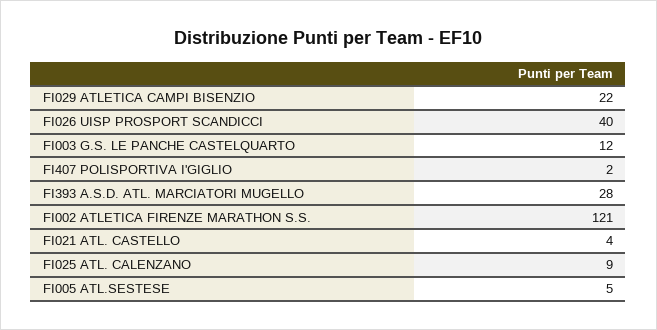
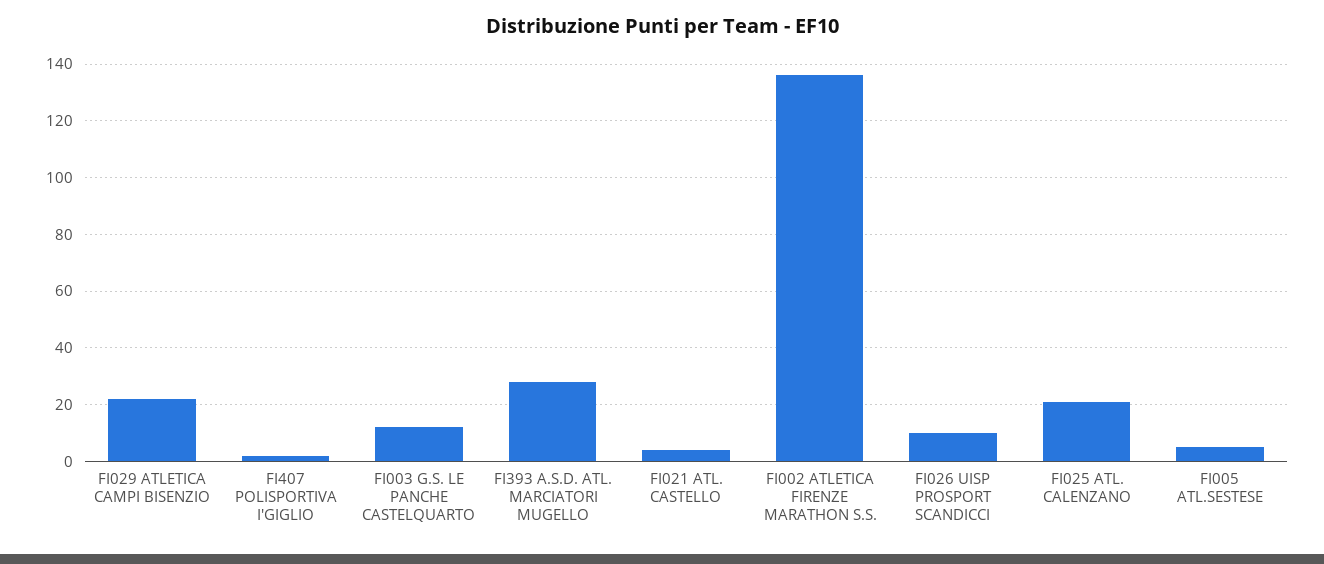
FI026 UISP PROSPORT SCANDICCI: 40 -> 10
FI002 ATLETICA FIRENZE MARATHON S.S.: 121 -> 135
FI025 ATL. CALENZANO: 9 -> 20

